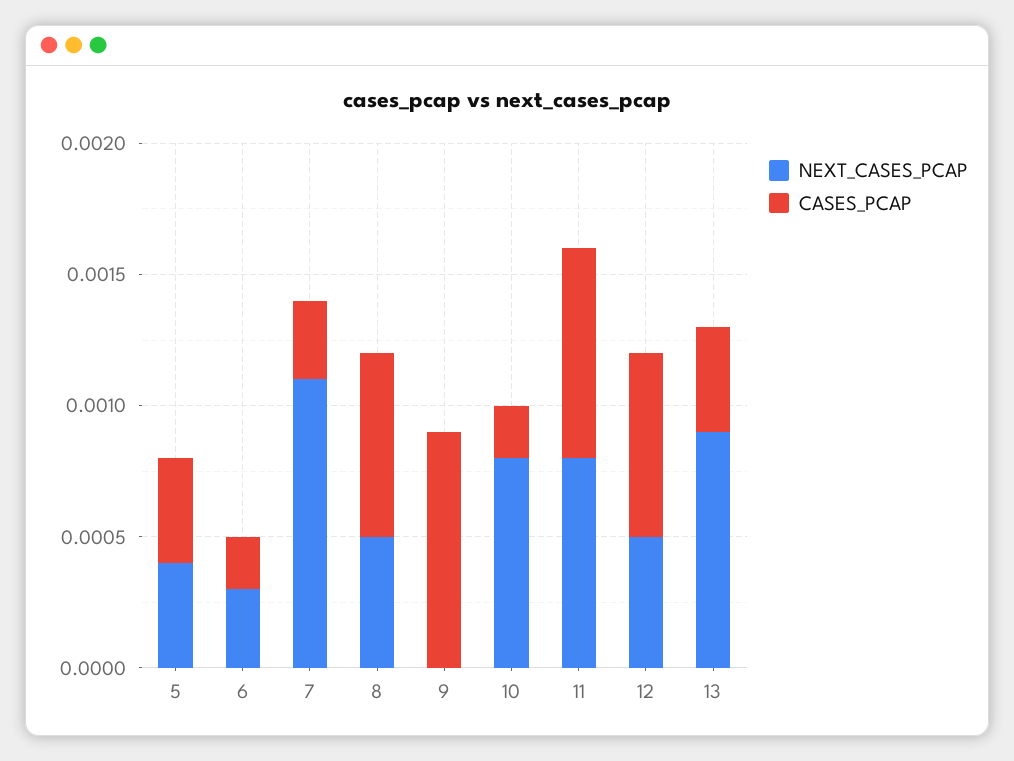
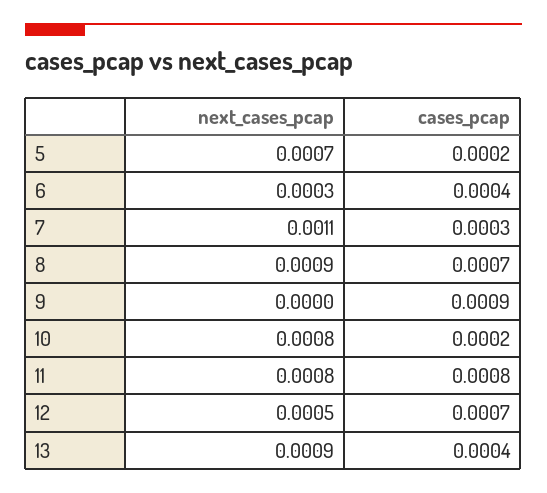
NEXT_CASES_PCAP, 5: 0.0004 -> 0.0007
CASES_PCAP, 5: 0.0004 -> 0.0002
CASES_PCAP, 6: 0.0002 -> 0.0004
NEXT_CASES_PCAP, 8: 0.0005 -> 0.0009

